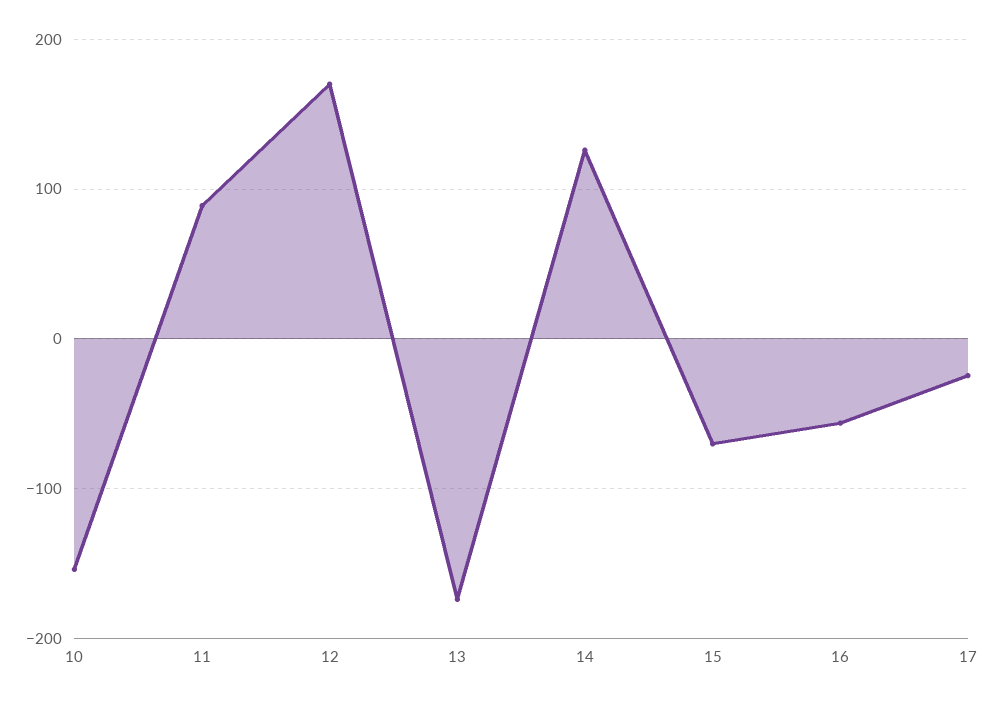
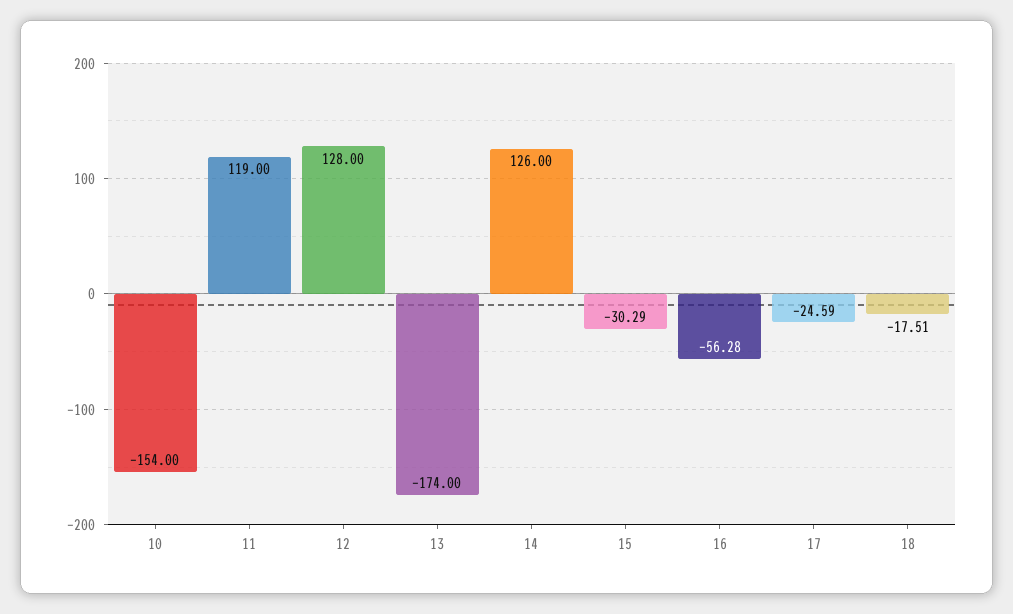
11: 90 -> 119
12: 170 -> 128
15: -70 -> -30.29
18: none -> -17.51

